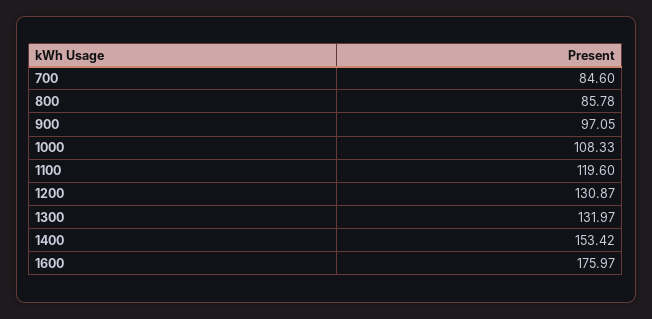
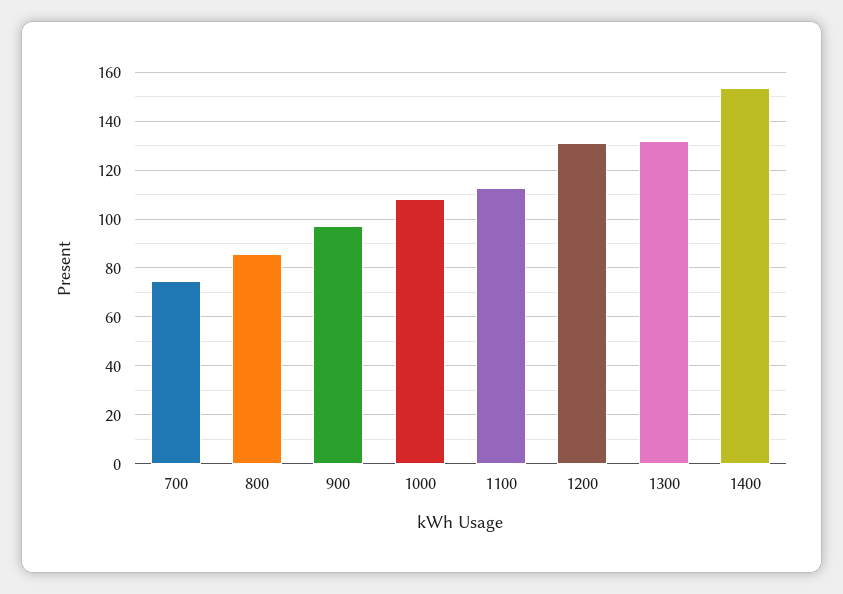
700: 84.6 -> 75
1100: 119.6 -> 112.5
1600: 175.97 -> none

